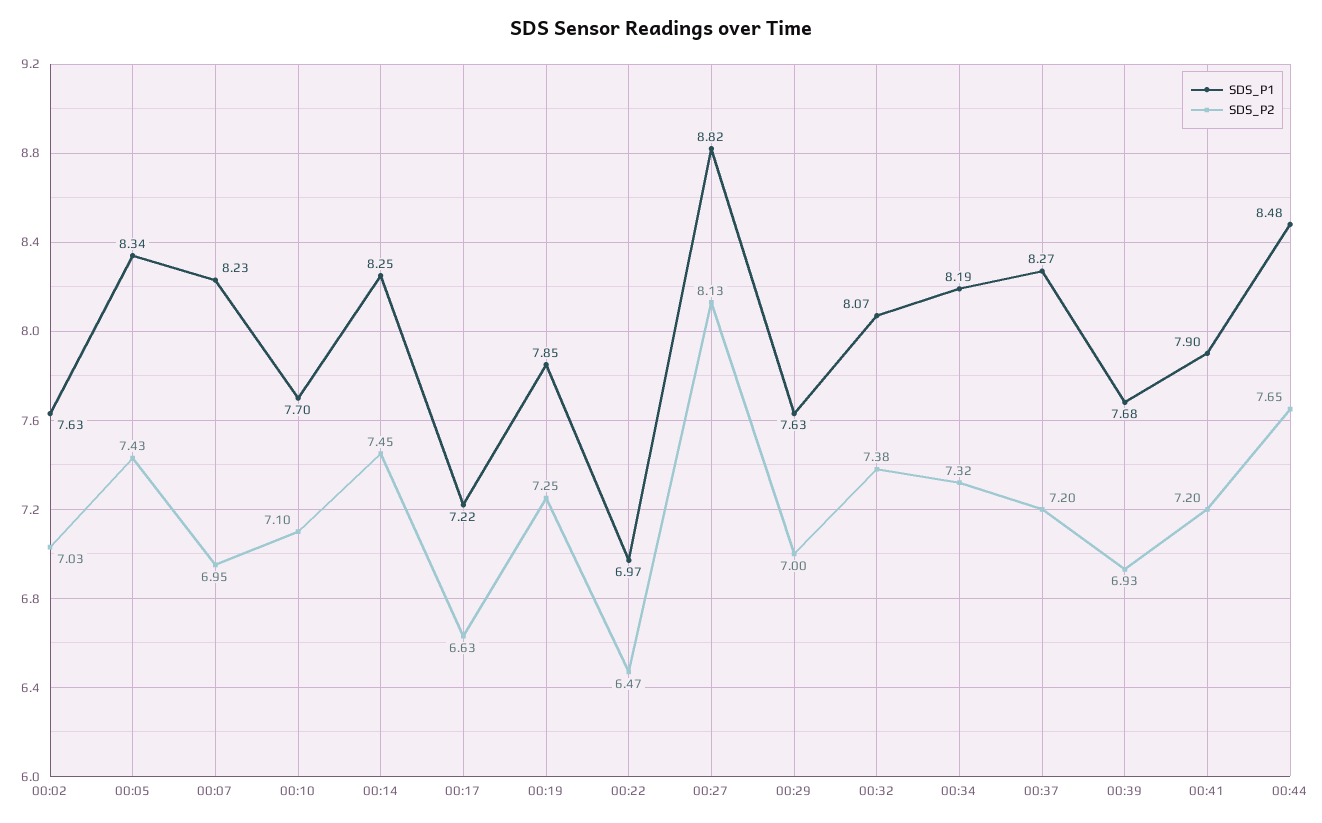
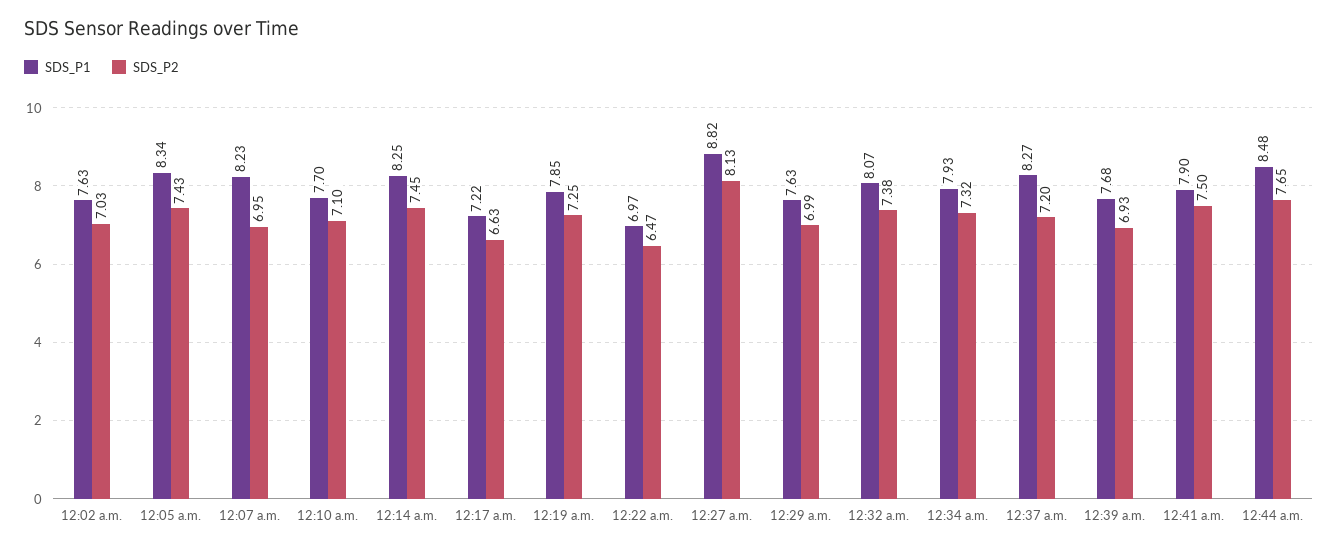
SDS_P2, 00:29: 7 -> 6.99
SDS_P1, 00:34: 8.19 -> 7.93
SDS_P2, 00:41: 7.2 -> 7.5

